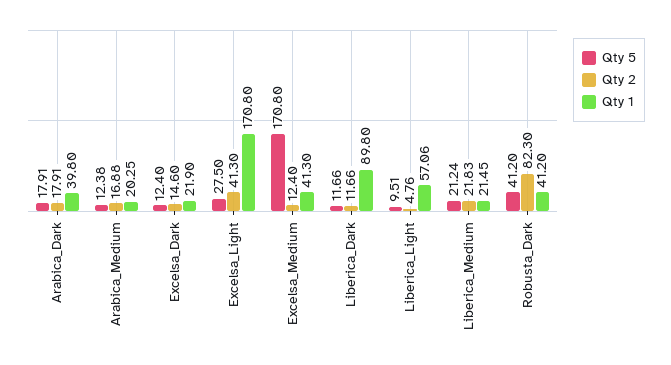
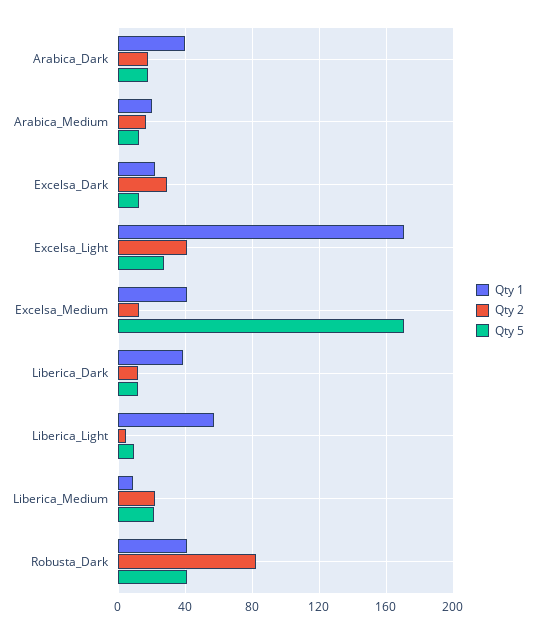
Qty 2, Excelsa_Dark: 14.6 -> 30
Qty 1, Liberica_Dark: 89.8 -> 40
Qty 1, Liberica_Medium: 21.45 -> 10

